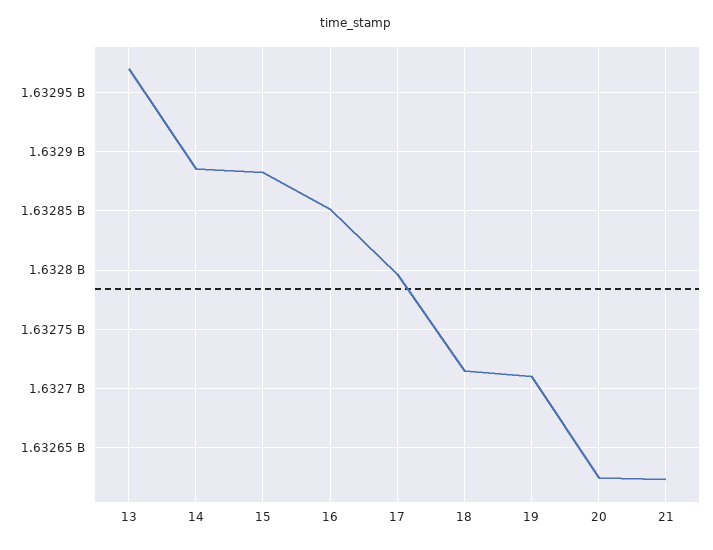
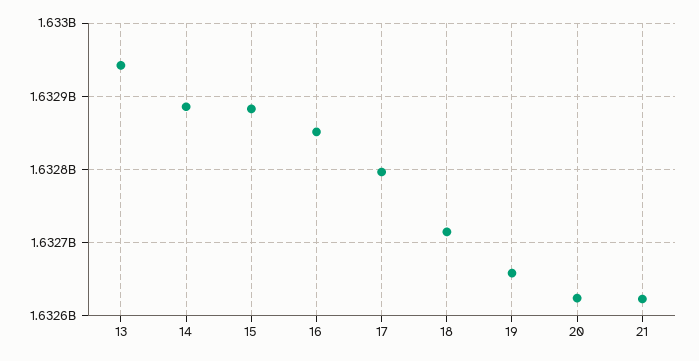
13: 1632970000 -> 1632940000
19: 1632710000 -> 1632660000

